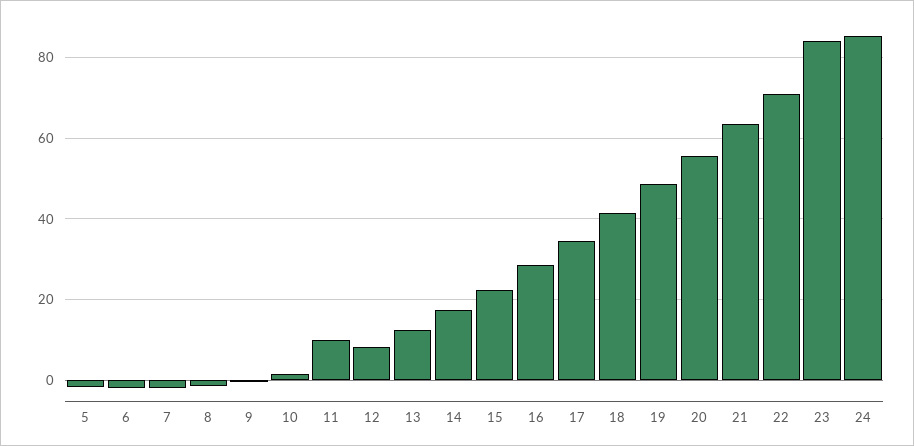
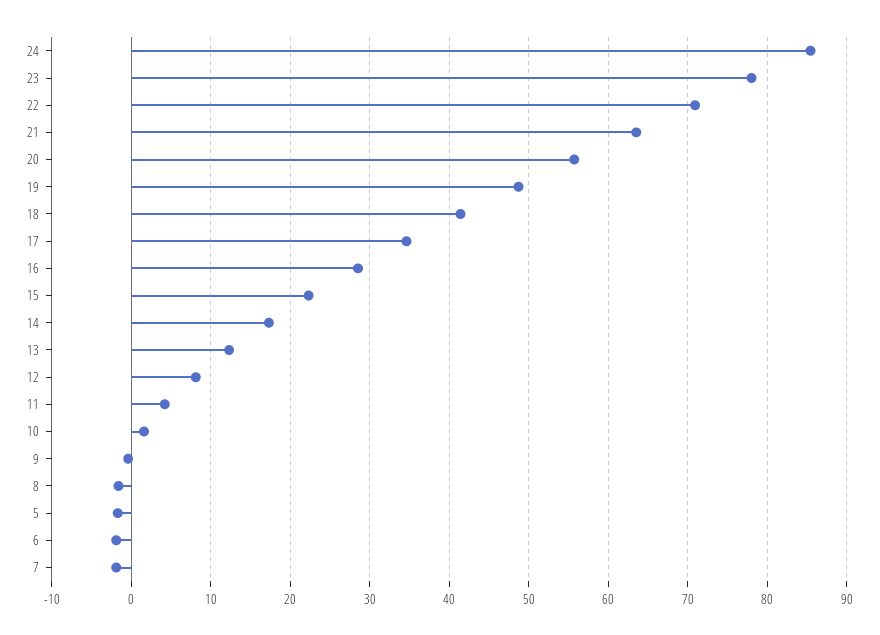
11: 10 -> 4
23: 84 -> 78

